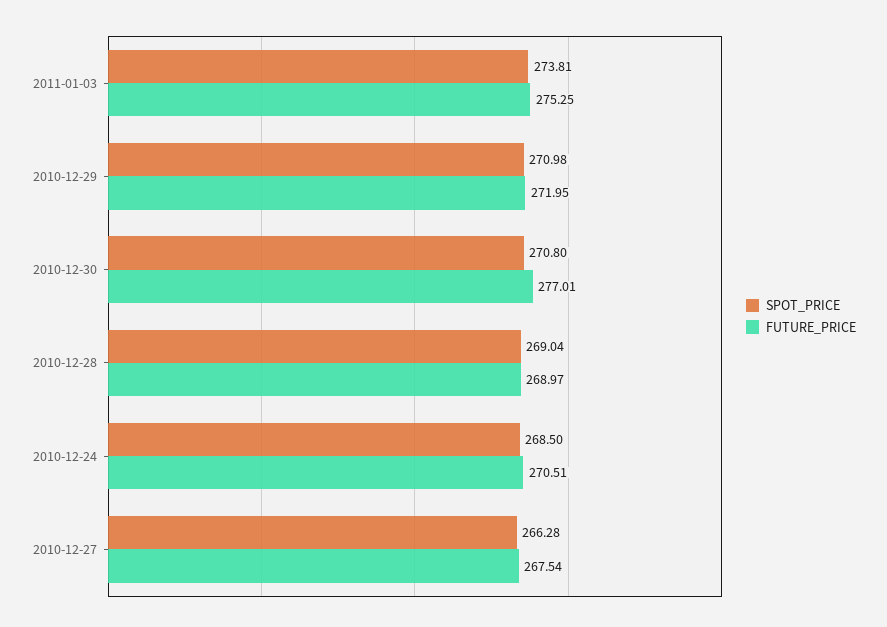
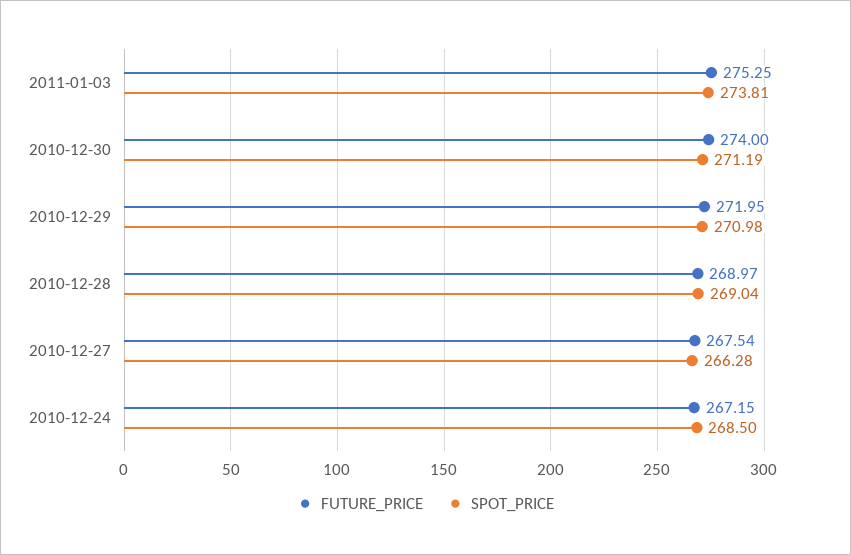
SPOT_PRICE, 2010-12-30: 270.8 -> 271.19
FUTURE_PRICE, 2010-12-30: 277.01 -> 274
FUTURE_PRICE, 2010-12-24: 270.51 -> 267.15

